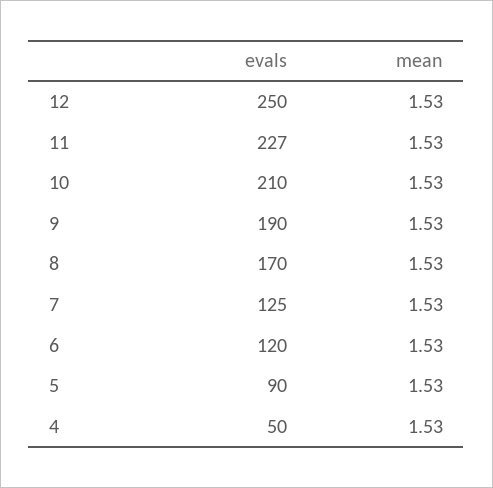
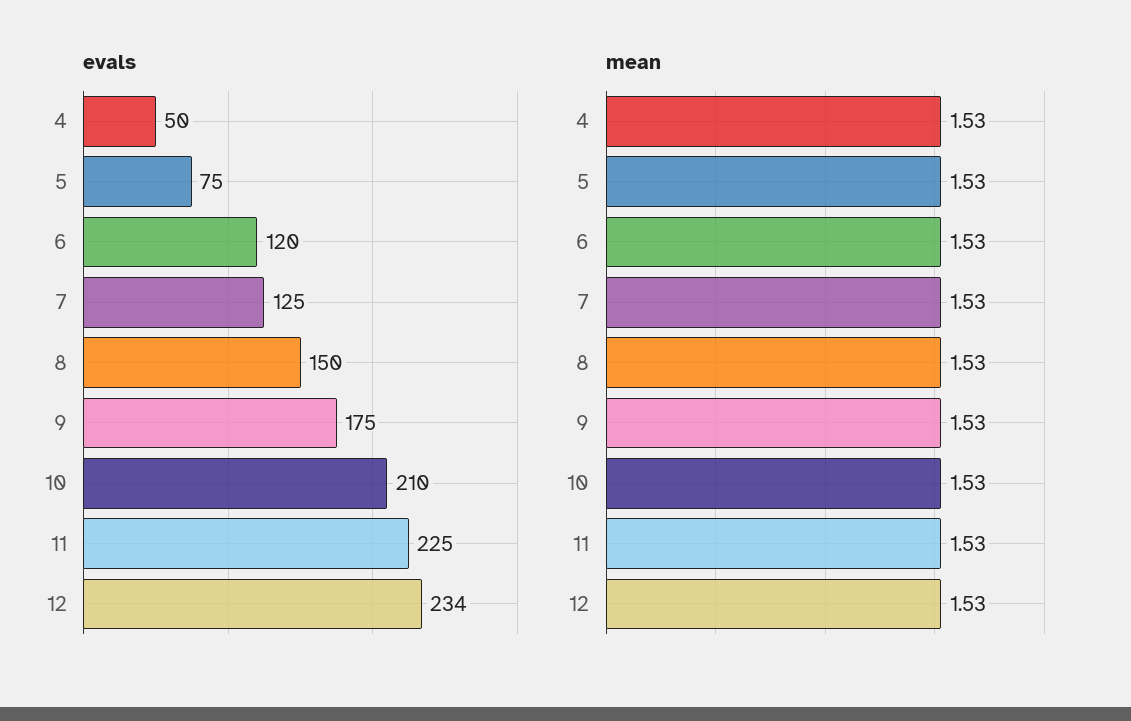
evals, 12: 250 -> 234
evals, 11: 227 -> 225
evals, 9: 190 -> 175
evals, 8: 170 -> 150
evals, 5: 90 -> 75

